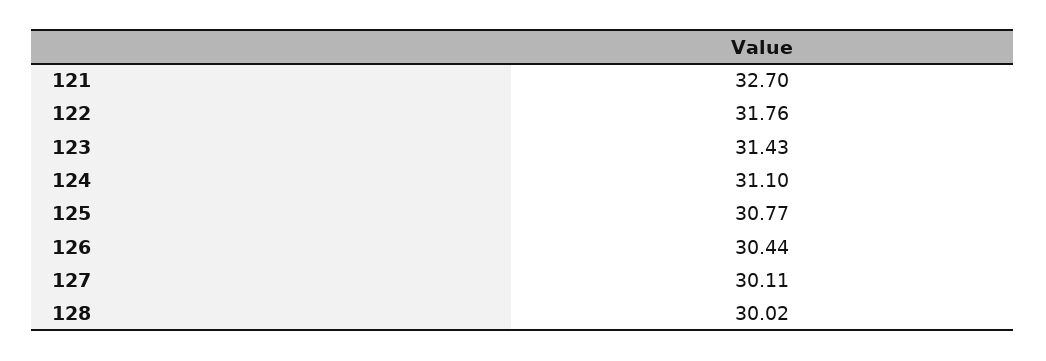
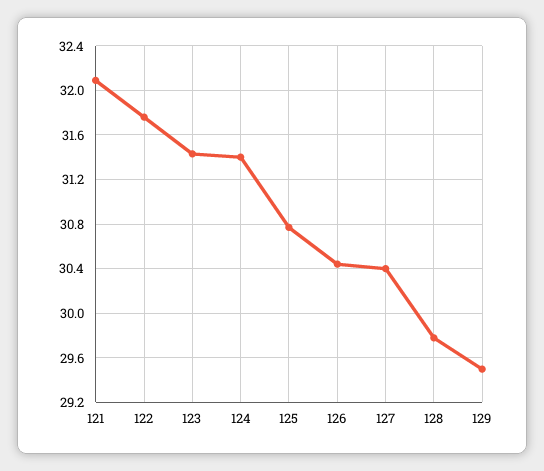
121: 32.7 -> 32.1
124: 31.1 -> 31.4
127: 30.11 -> 30.4
128: 30.02 -> 29.8
129: none -> 29.5

